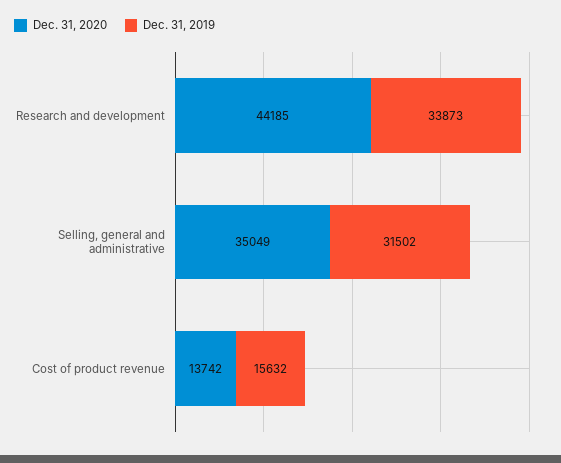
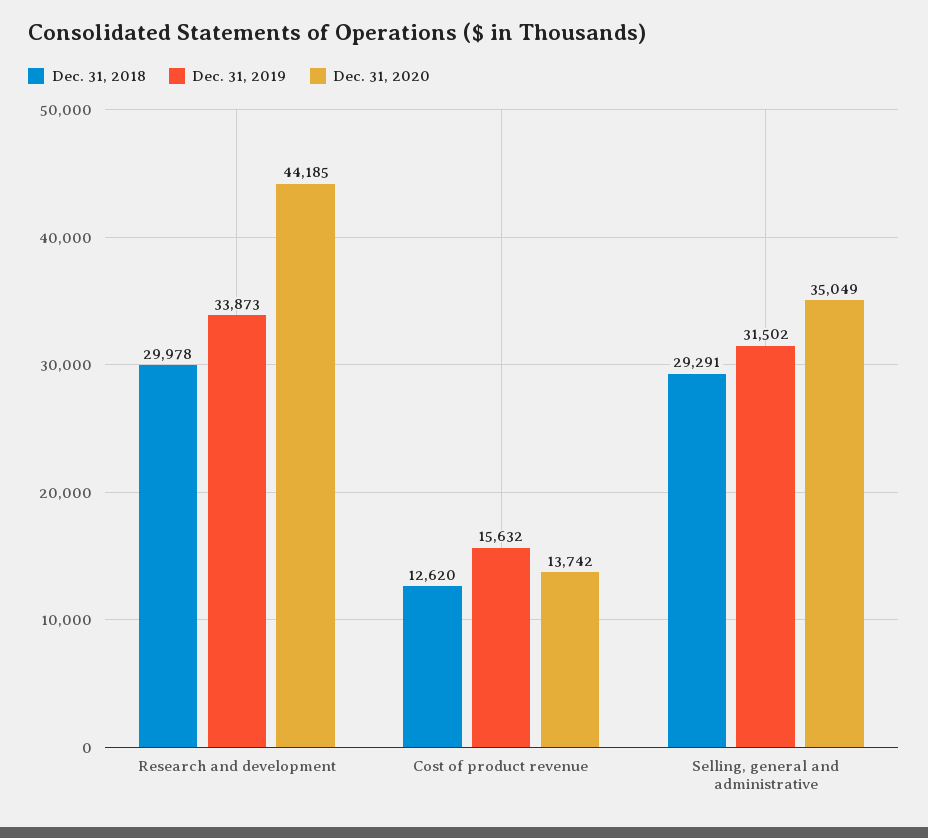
Dec. 31, 2018, Research and development: none -> 29978
Dec. 31, 2018, Cost of product revenue: none -> 12620
Dec. 31, 2018, Selling, general and administrative: none -> 29291

